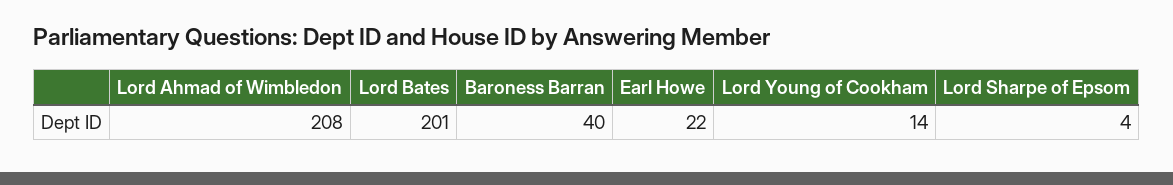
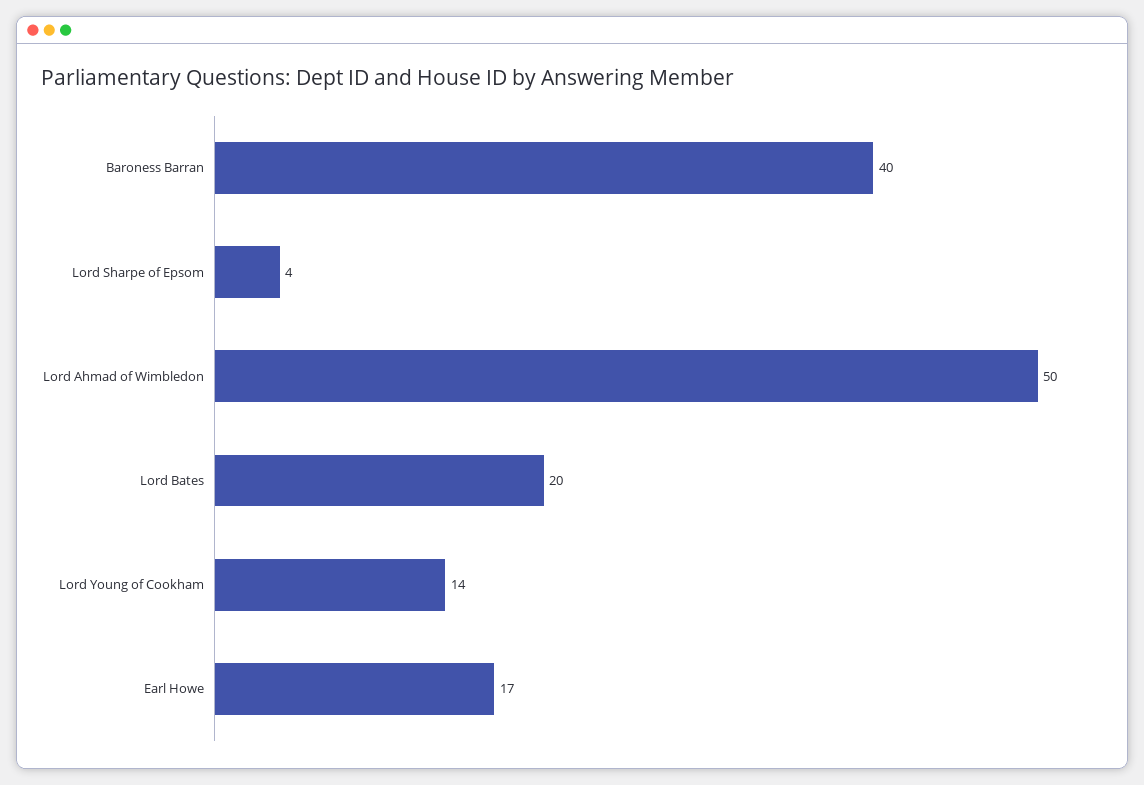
Lord Ahmad of Wimbledon: 208 -> 50
Lord Bates: 201 -> 20
Earl Howe: 22 -> 17

